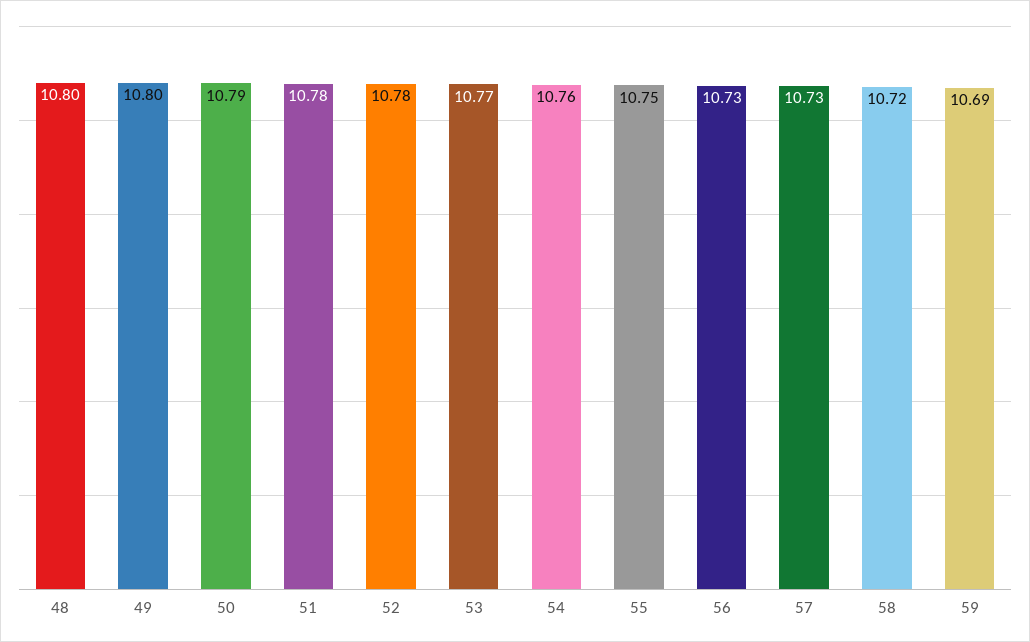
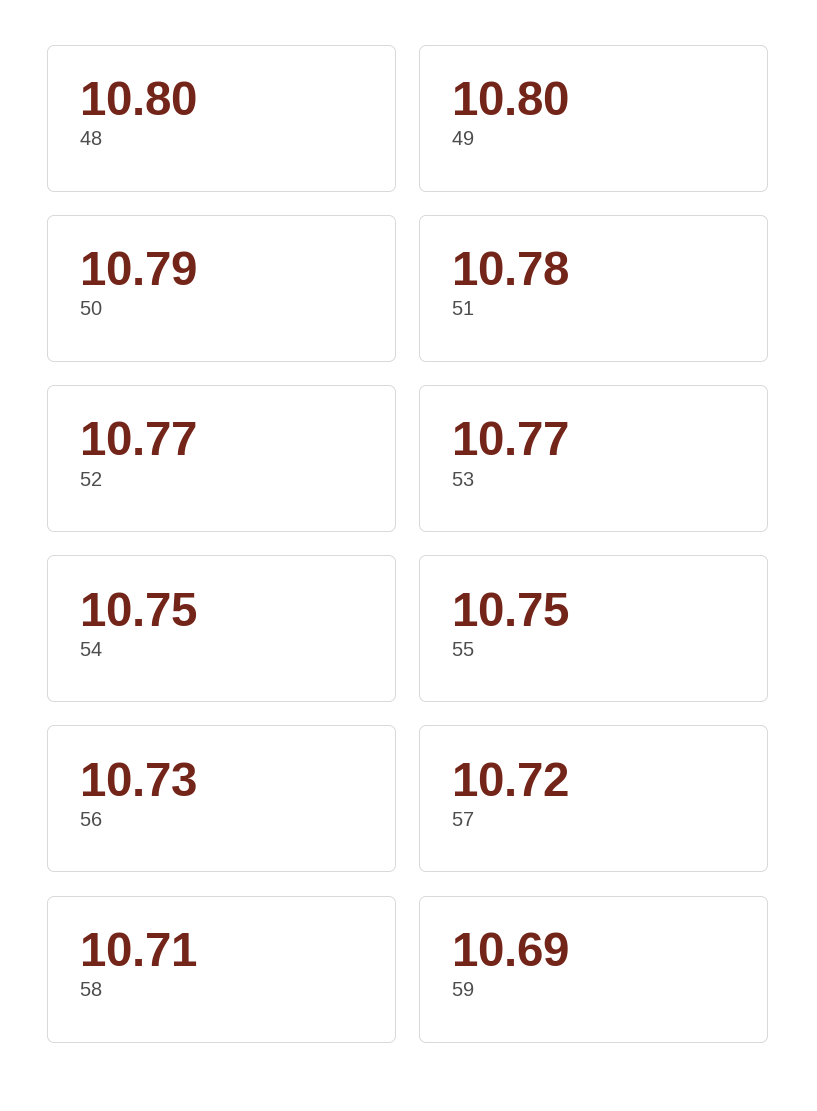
52: 10.78 -> 10.77
54: 10.76 -> 10.75
57: 10.73 -> 10.72
58: 10.72 -> 10.71

